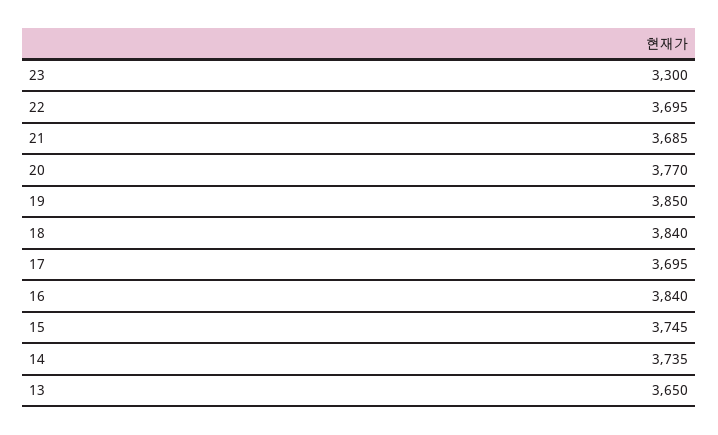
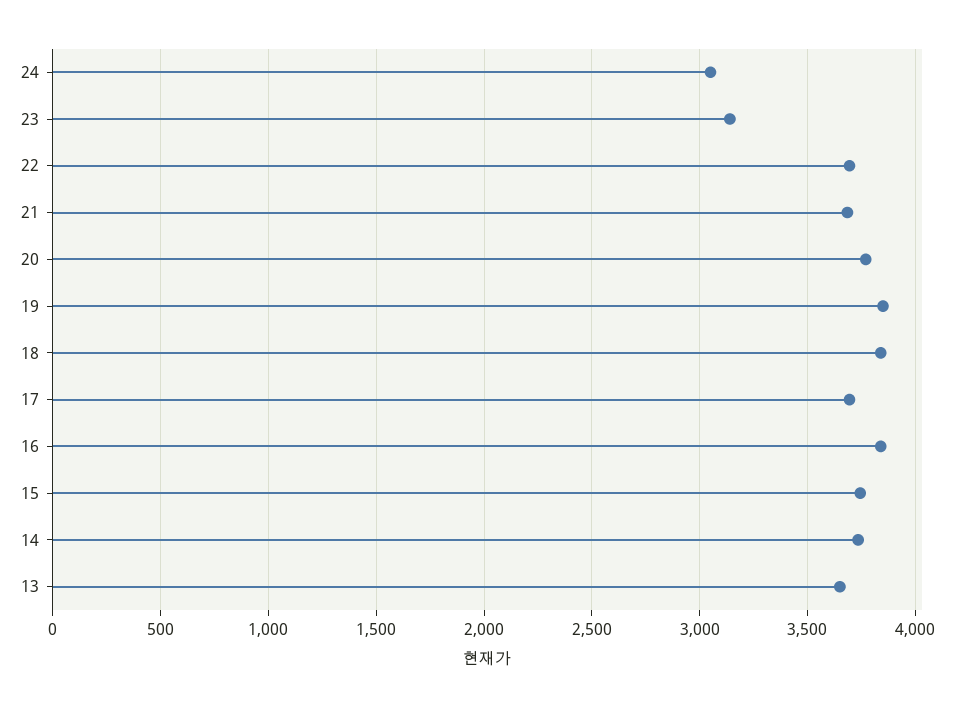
23: 3300 -> 3150
24: none -> 3050

